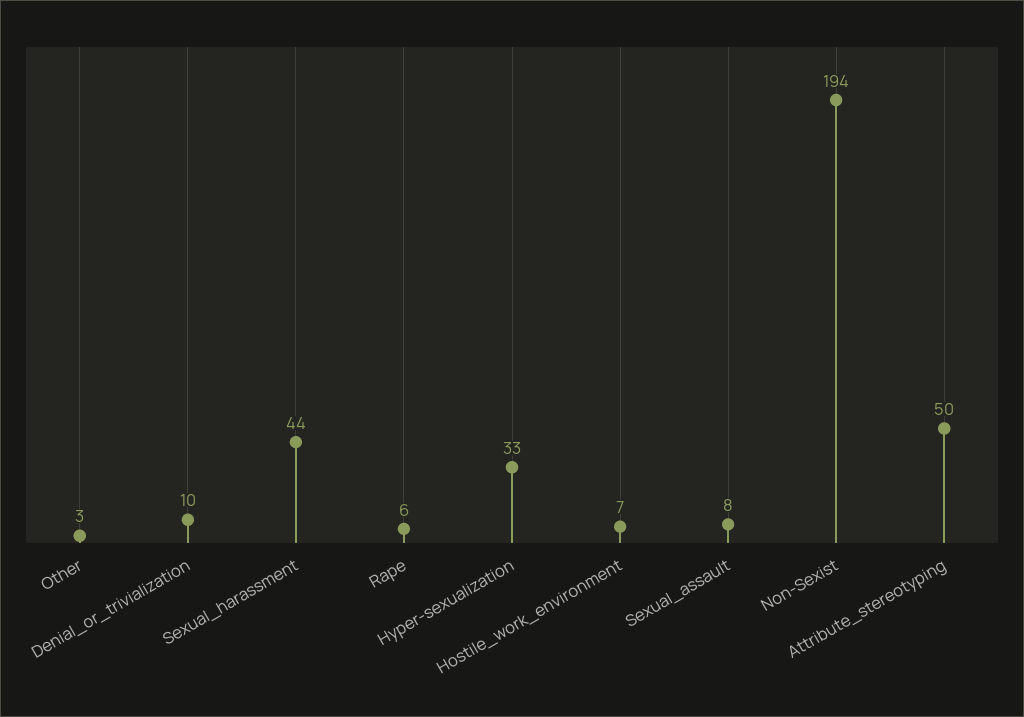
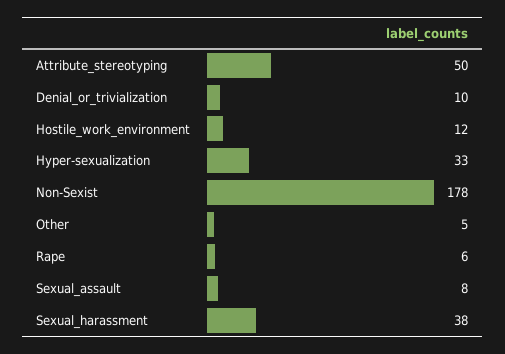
Other: 3 -> 5
Sexual_harassment: 44 -> 38
Hostile_work_environment: 7 -> 12
Non-Sexist: 194 -> 178

